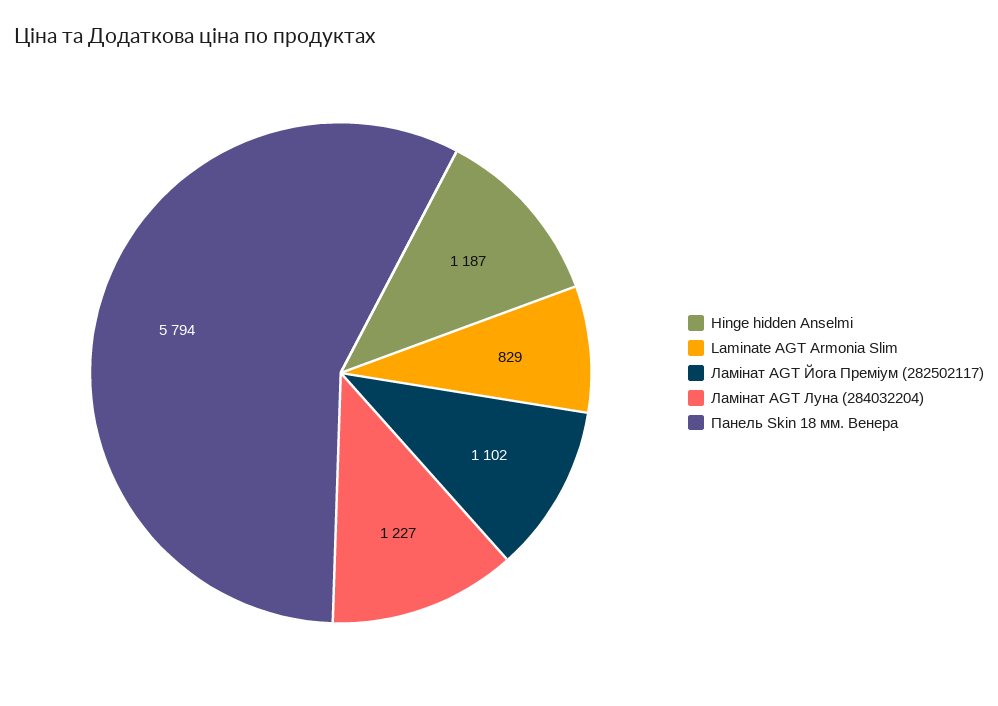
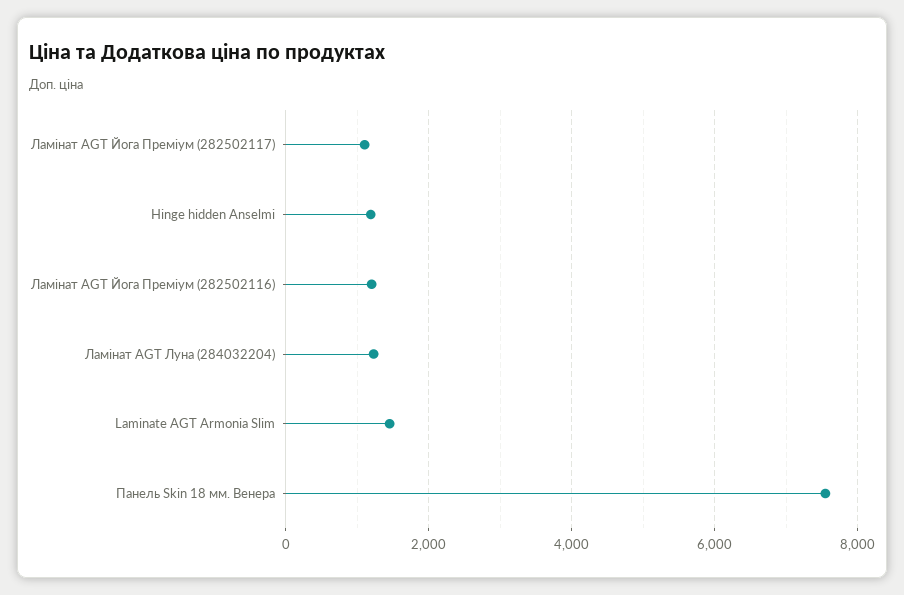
Laminate AGT Armonia Slim: 829 -> 1400
Панель Skin 18 мм. Венера: 5794 -> 7600
Ламінат AGT Йога Преміум (282502116): none -> 1200

